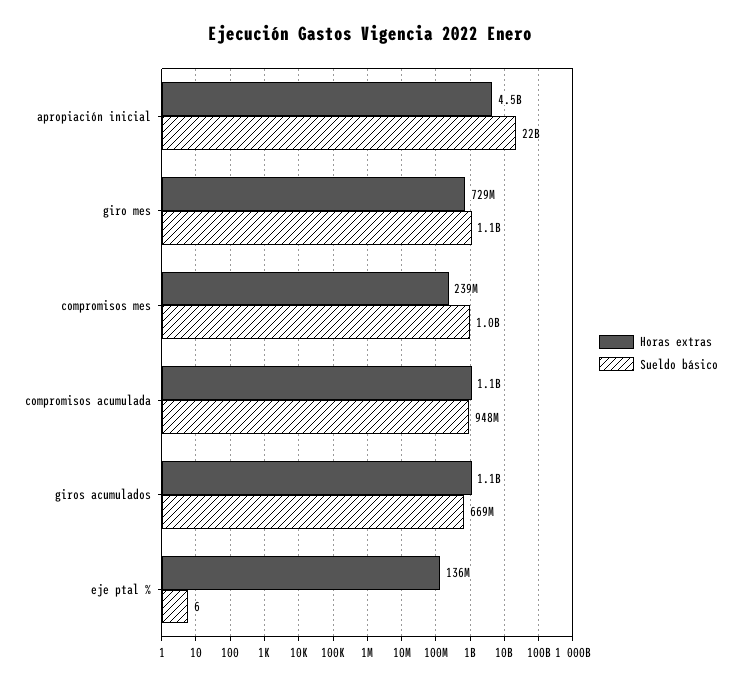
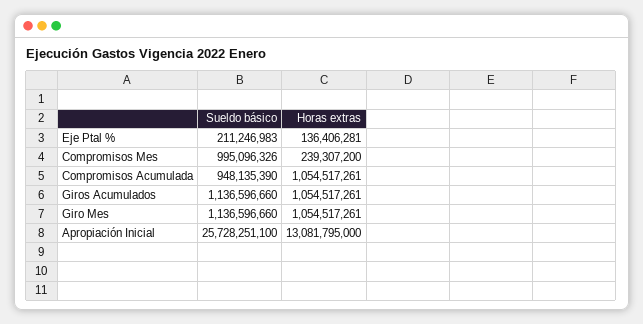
Horas extras, apropiación inicial: 4500000000 -> 13081795000
Sueldo básico, apropiación inicial: 22000000000 -> 25728251100
Horas extras, giro mes: 729000000 -> 1054517261
Sueldo básico, giros acumulados: 669000000 -> 1136596660
Sueldo básico, eje ptal %: 6 -> 211246983

